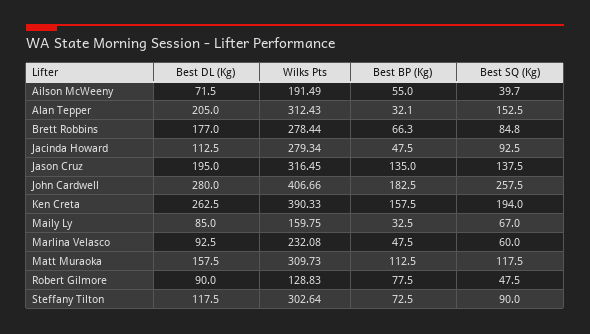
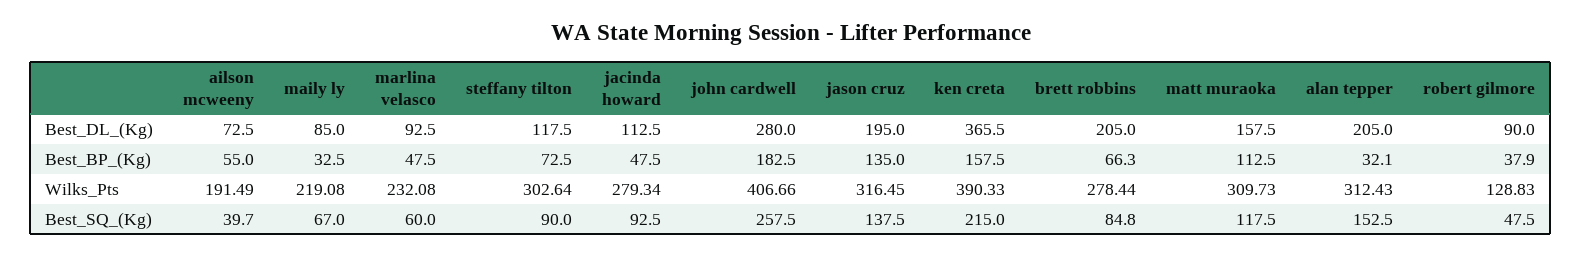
Best DL (Kg), Ailson McWeeny: 71.5 -> 72.5
Best DL (Kg), Brett Robbins: 177 -> 205
Best DL (Kg), Ken Creta: 262.5 -> 365.5
Best SQ (Kg), Ken Creta: 194 -> 215
Wilks Pts, Maily Ly: 159.75 -> 219.08
Best BP (Kg), Robert Gilmore: 77.5 -> 37.9

